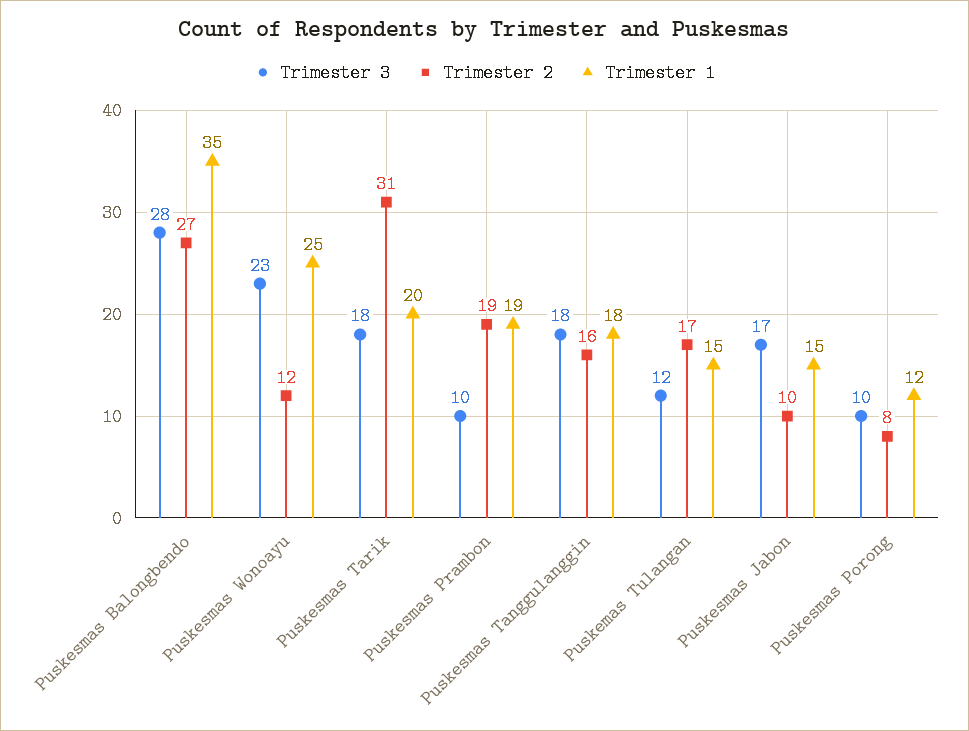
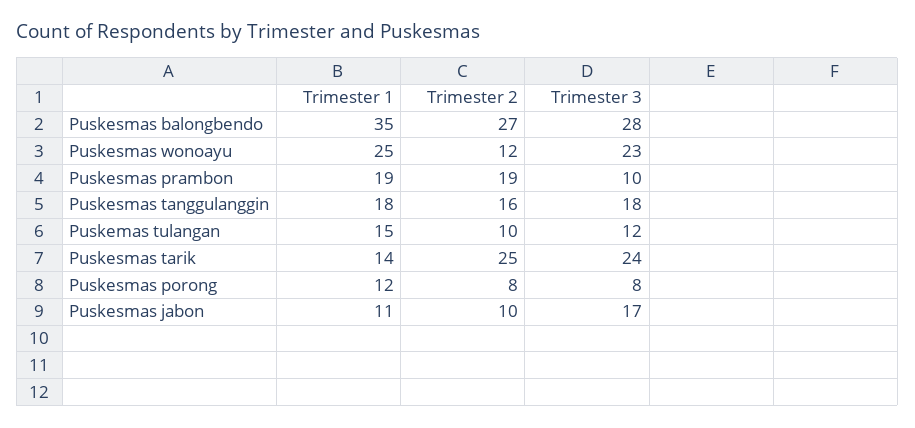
Trimester 3, Puskesmas Tarik: 18 -> 24
Trimester 2, Puskesmas Tarik: 31 -> 25
Trimester 1, Puskesmas Tarik: 20 -> 14
Trimester 2, Puskemas Tulangan: 17 -> 10
Trimester 1, Puskesmas Jabon: 15 -> 11
Trimester 3, Puskesmas Porong: 10 -> 8

